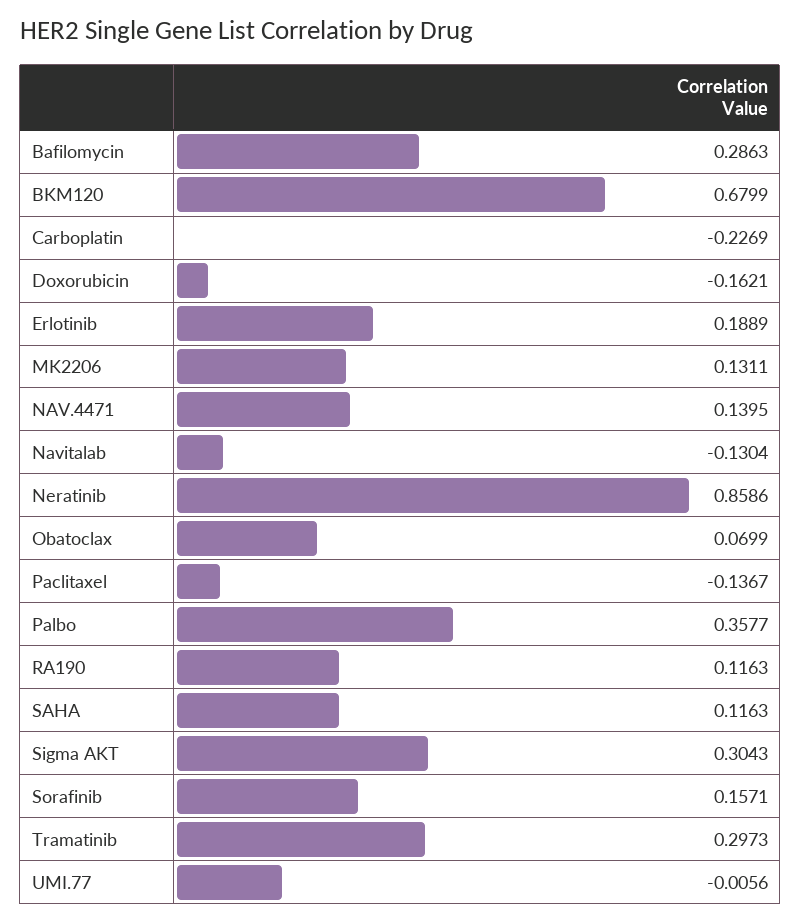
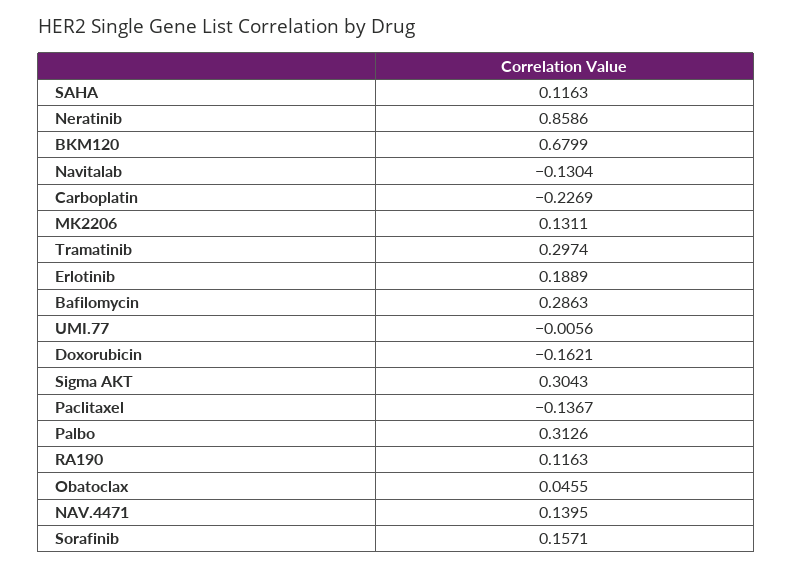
Obatoclax: 0.0699 -> 0.0455
Palbo: 0.3577 -> 0.3126
Tramatinib: 0.2973 -> 0.2974

